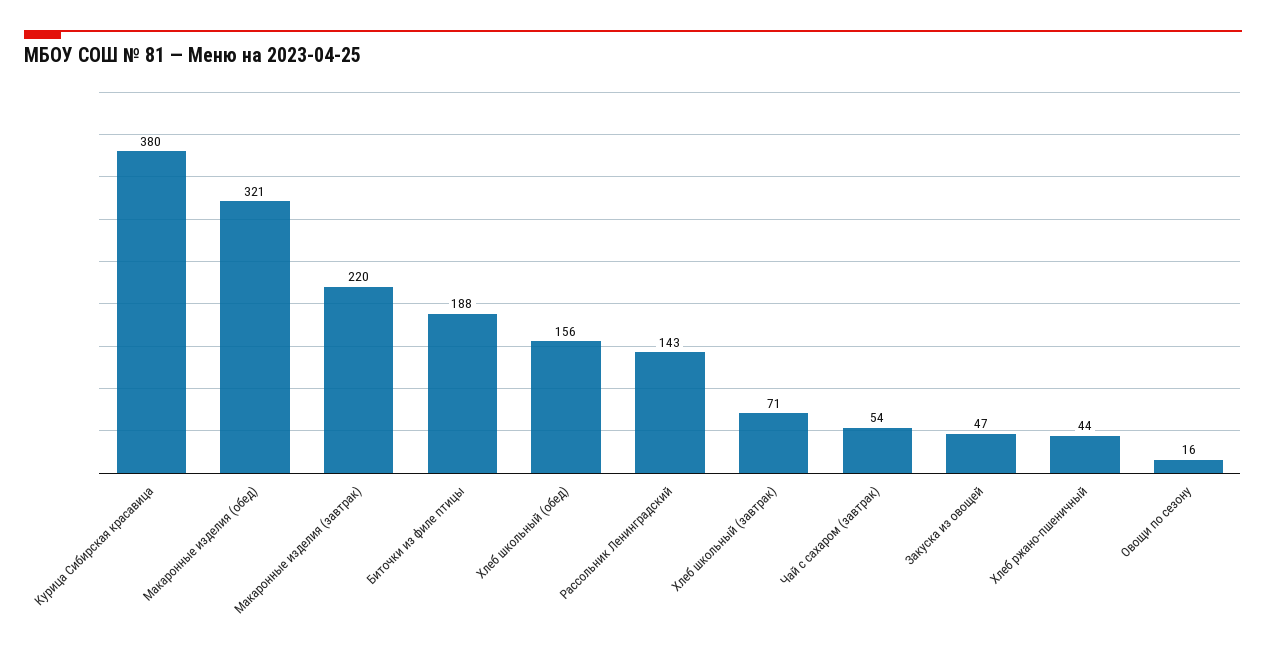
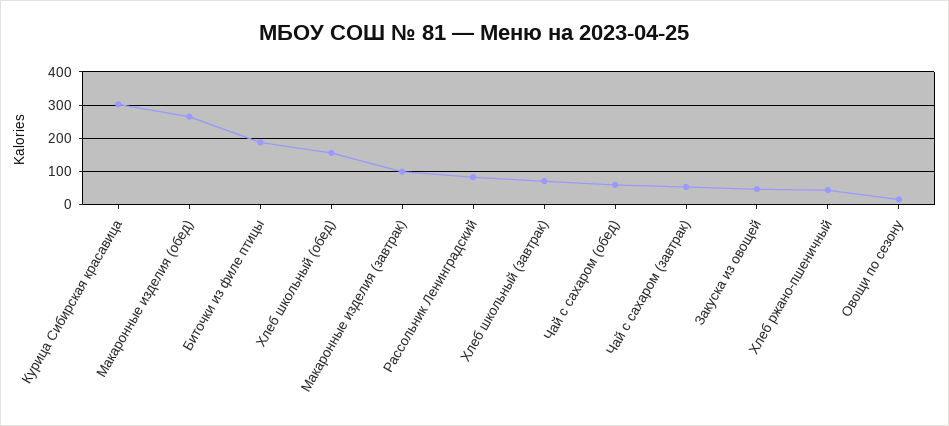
Курица Сибирская красавица: 380 -> 300
Макаронные изделия (обед): 321 -> 260
Макаронные изделия (завтрак): 220 -> 100
Рассольник Ленинградский: 143 -> 80
Чай с сахаром (обед): none -> 60

